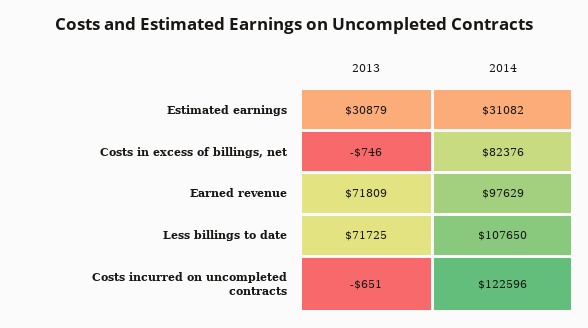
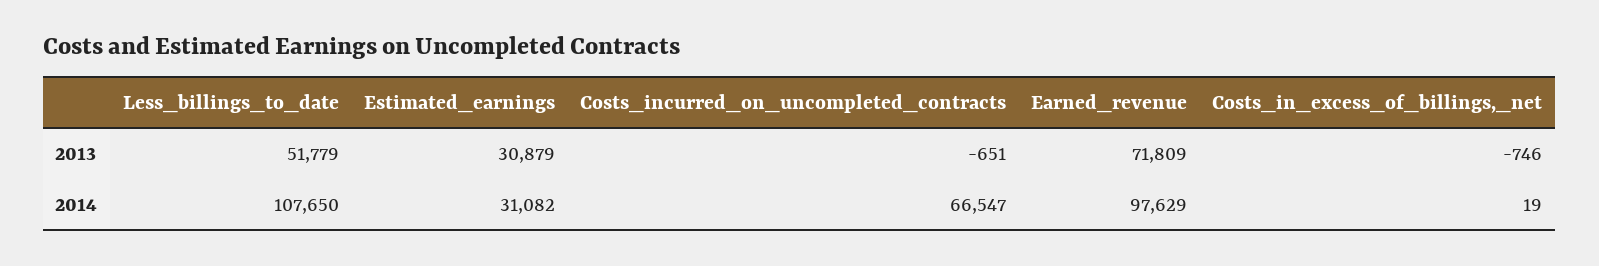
2014, Costs in excess of billings, net: 82376 -> 19
2013, Less billings to date: 71725 -> 51779
2014, Costs incurred on uncompleted contracts: 122596 -> 66547

